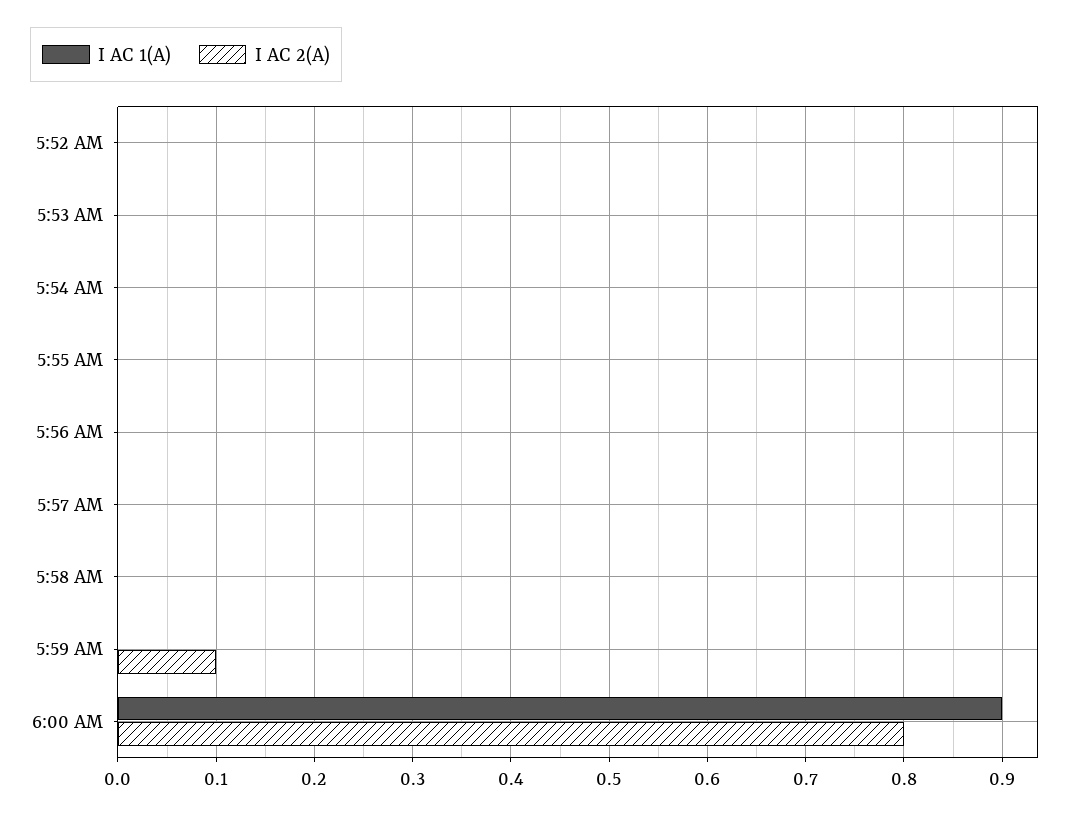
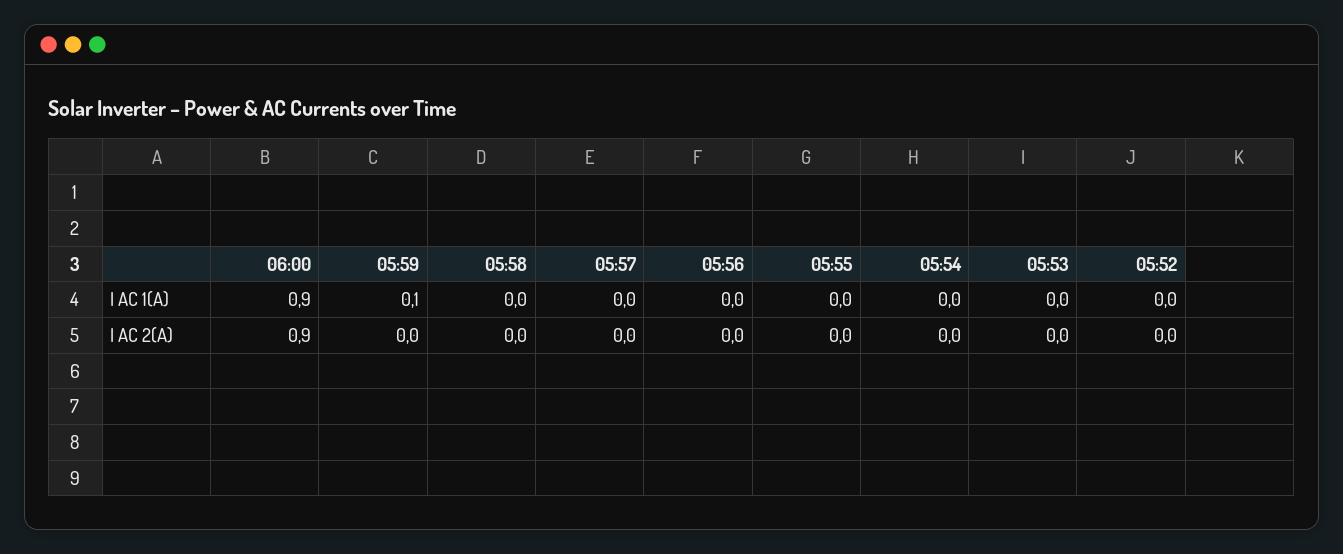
I AC 1(A), 5:59 AM: 0 -> 0.1
I AC 2(A), 5:59 AM: 0.1 -> 0
I AC 2(A), 6:00 AM: 0.8 -> 0.9

